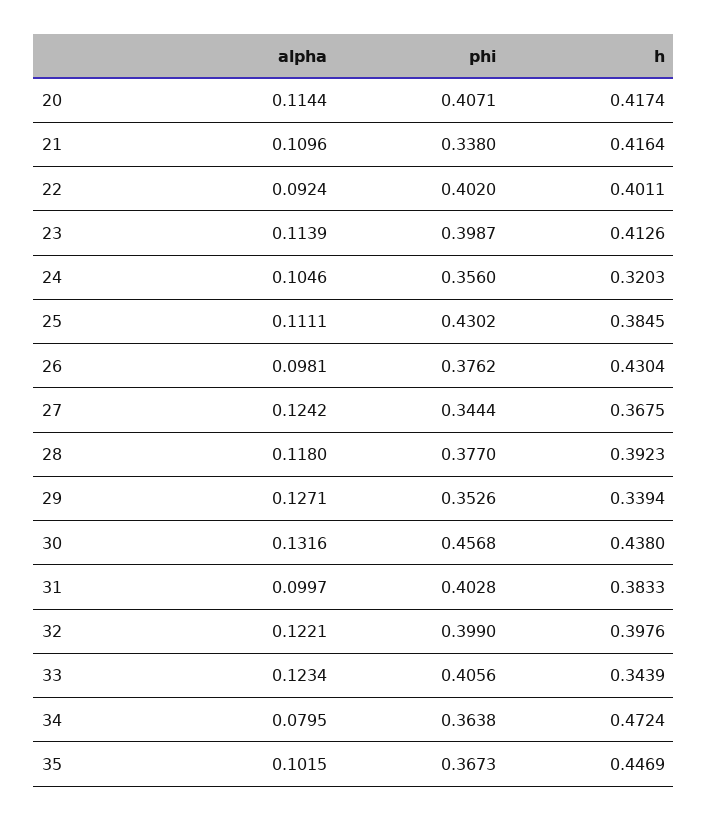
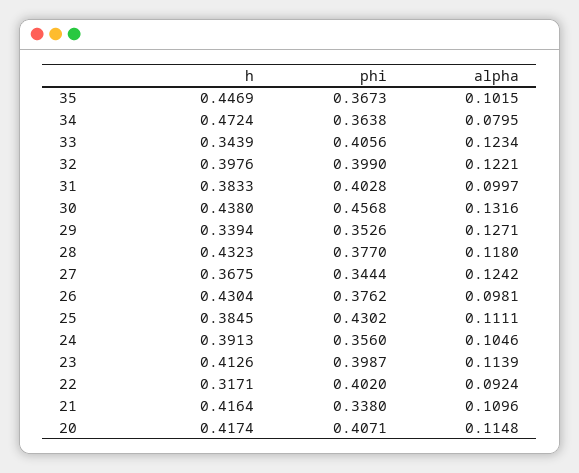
alpha, 20: 0.1144 -> 0.1148
h, 22: 0.4011 -> 0.3171
h, 24: 0.3203 -> 0.3913
h, 28: 0.3923 -> 0.4323

